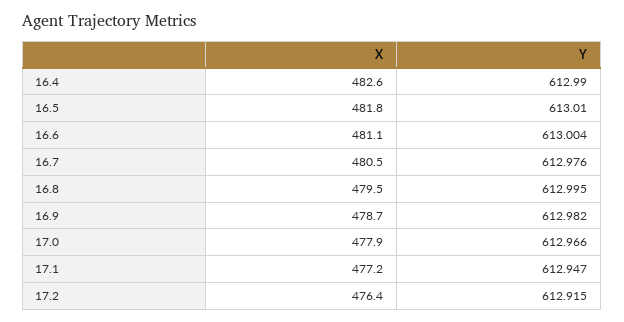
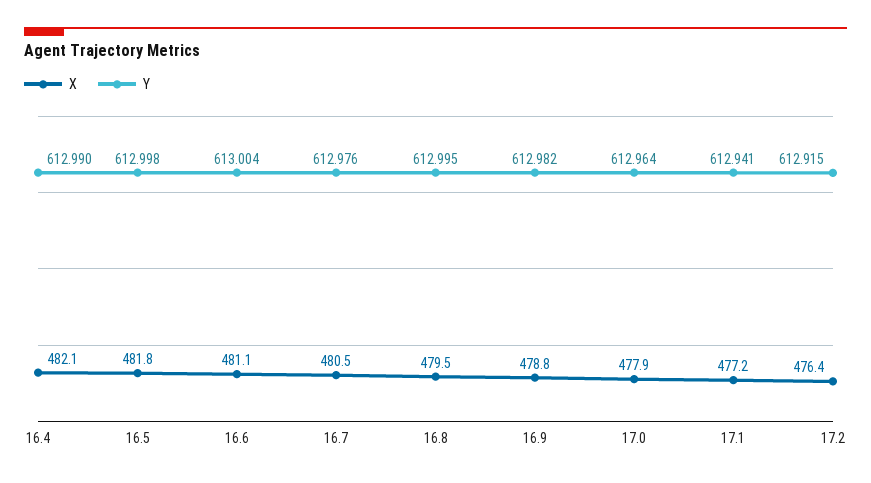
X, 16.4: 482.6 -> 482.1
Y, 16.5: 613.01 -> 612.998
X, 16.9: 478.7 -> 478.8
Y, 17.0: 612.966 -> 612.964
Y, 17.1: 612.947 -> 612.941

